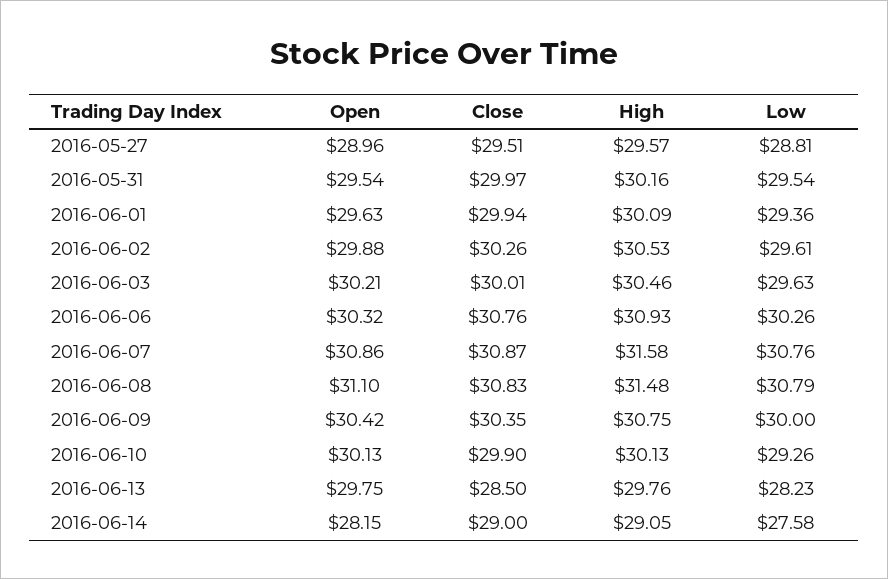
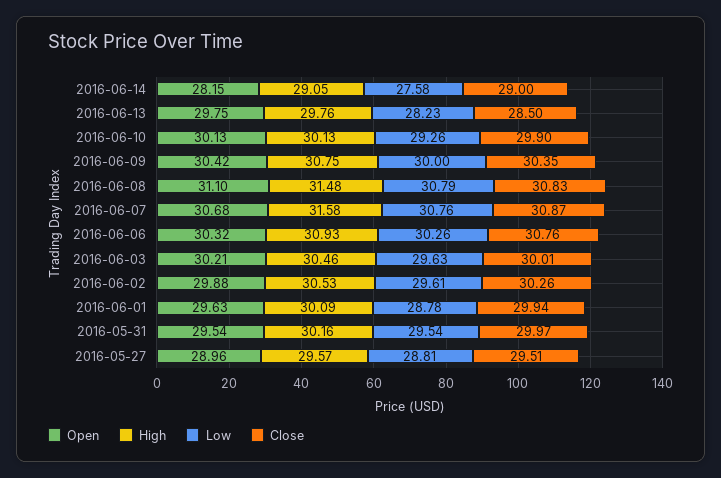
Low, 2016-06-01: 29.36 -> 28.78
Open, 2016-06-07: 30.86 -> 30.68

